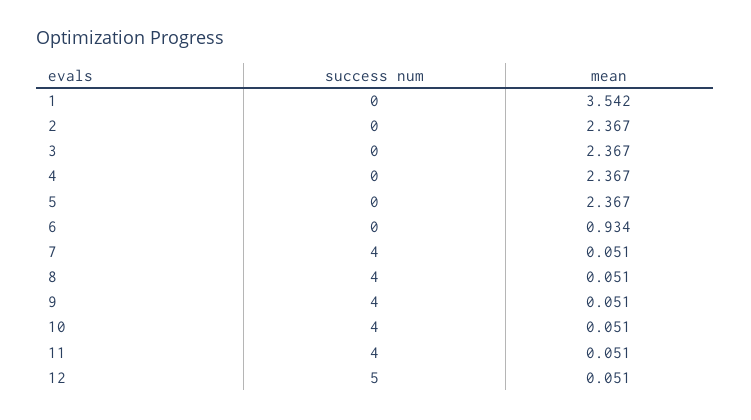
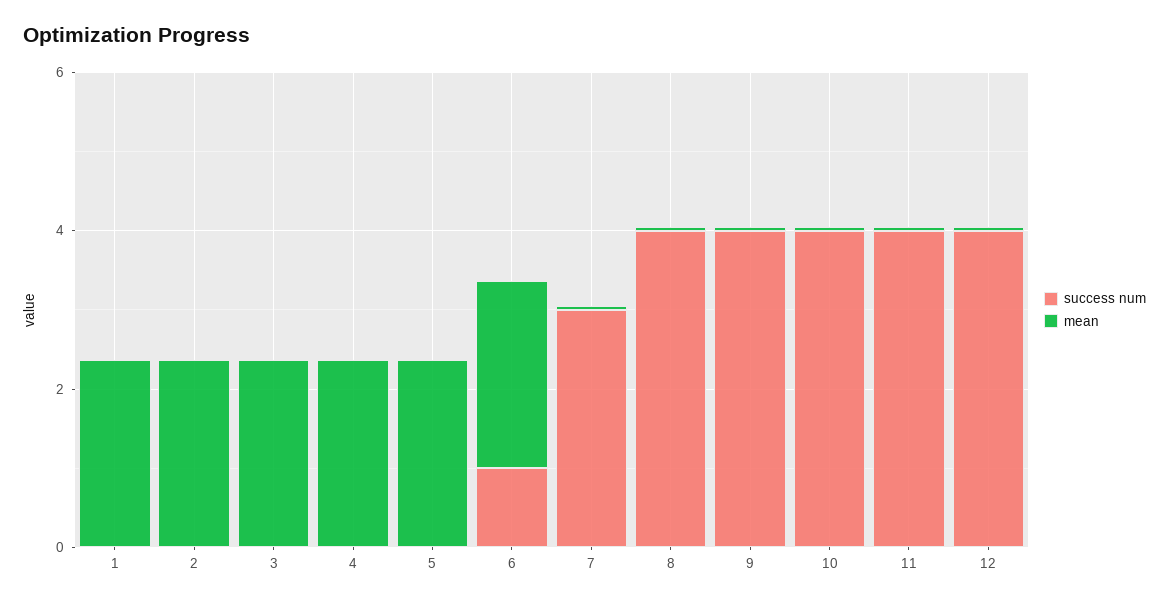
mean, 1: 3.542 -> 2.5
success num, 6: 0 -> 1
mean, 6: 0.934 -> 2.5
success num, 7: 4 -> 3
success num, 12: 5 -> 4

